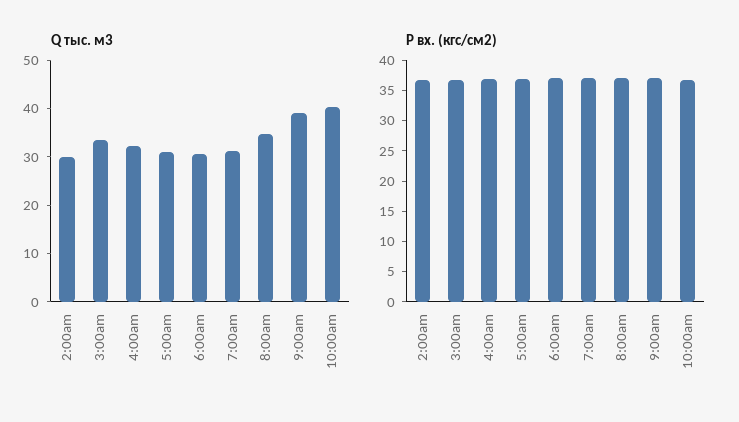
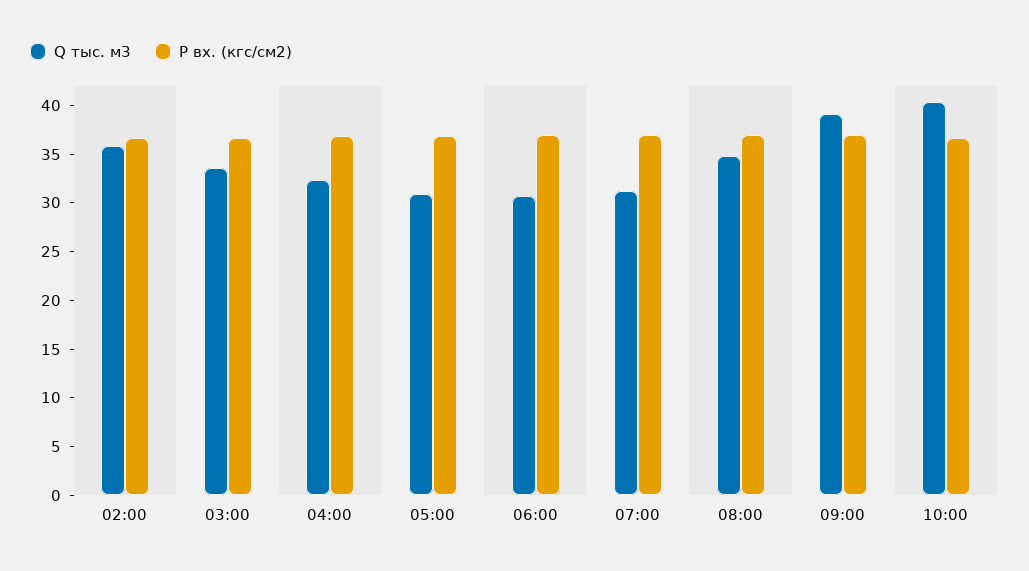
Q тыс. м3, 2:00am: 30 -> 36

